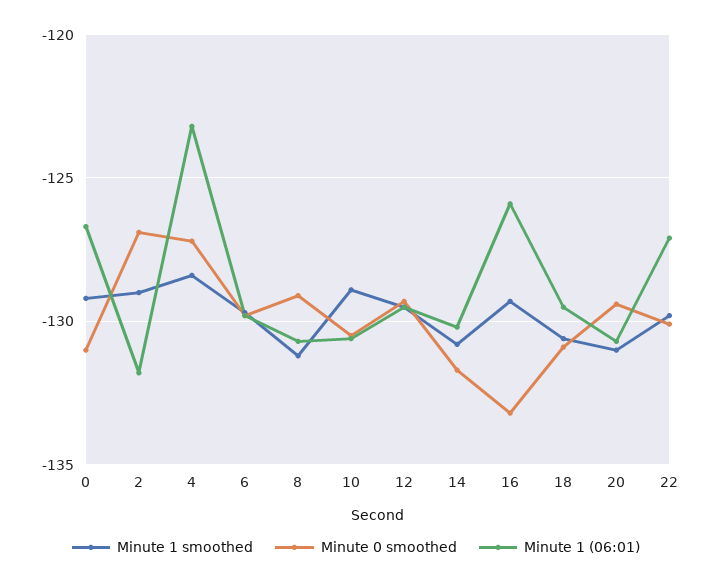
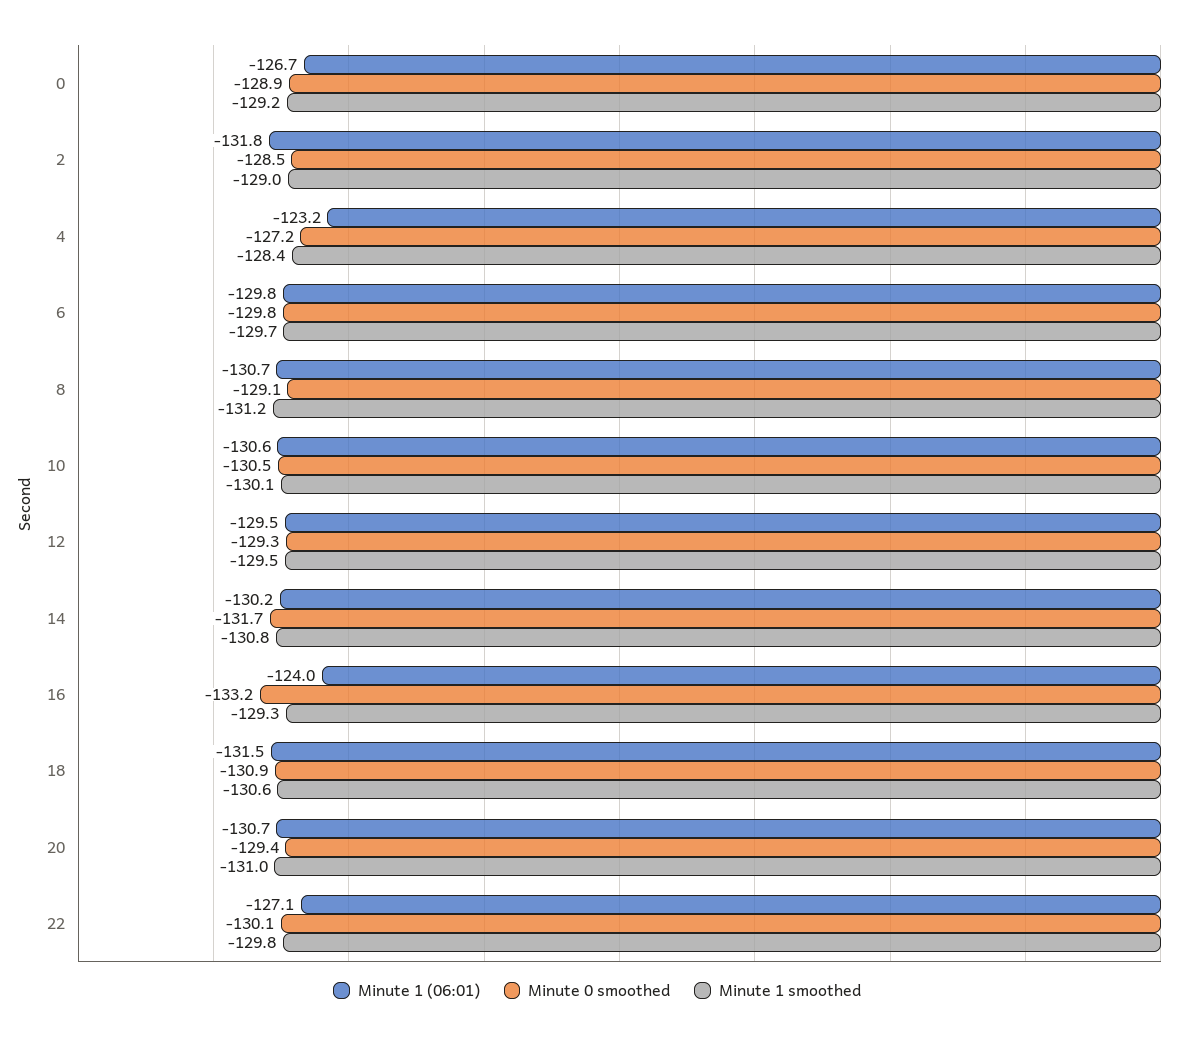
Minute 0 smoothed, 0: -131 -> -128.9
Minute 0 smoothed, 2: -127 -> -128.5
Minute 1 smoothed, 10: -129 -> -130.1
Minute 1 (06:01), 16: -126 -> -124
Minute 1 (06:01), 18: -129.5 -> -131.5

